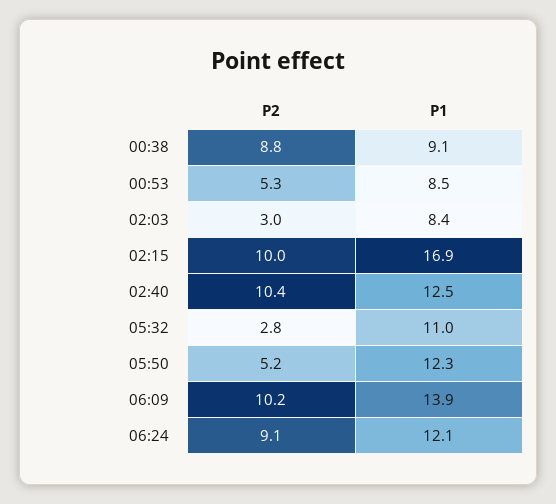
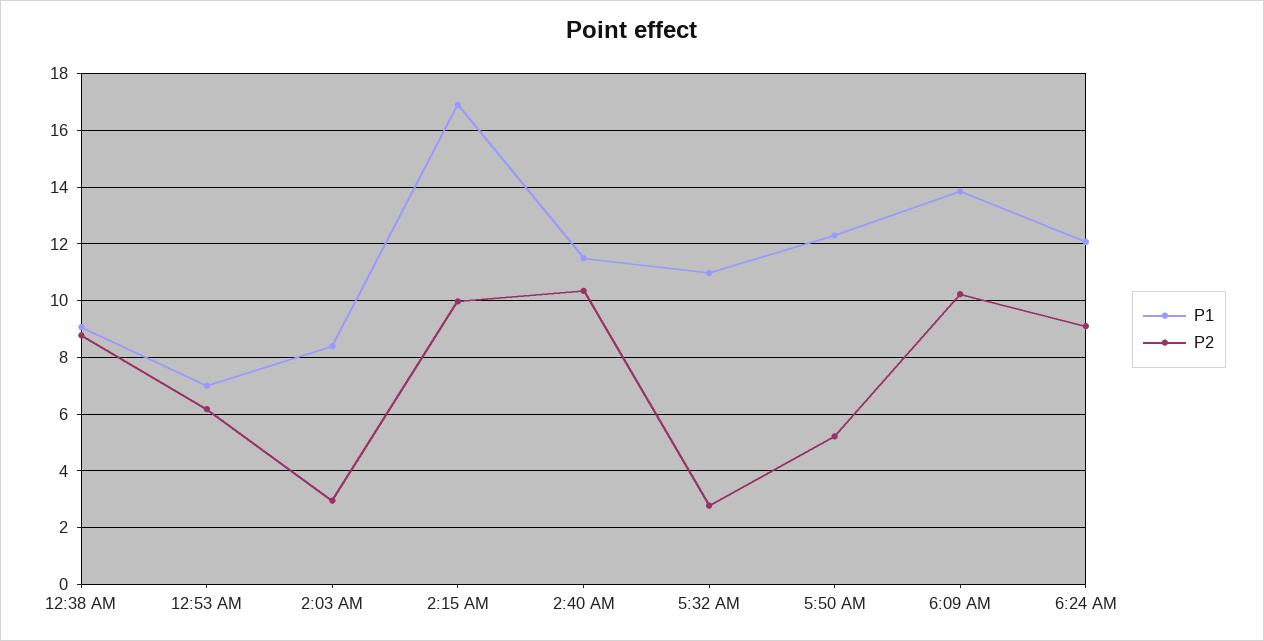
P2, 00:53: 5.3 -> 6.25
P1, 00:53: 8.5 -> 7
P1, 02:40: 12.5 -> 11.5

